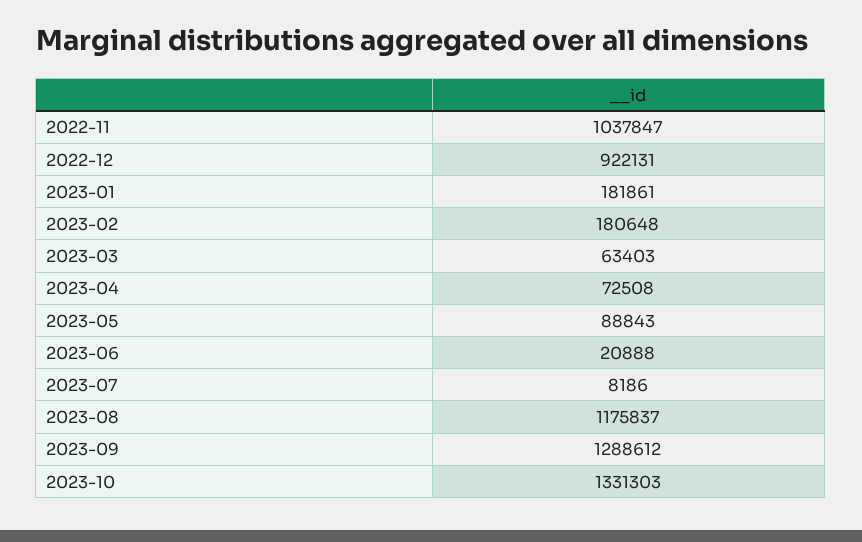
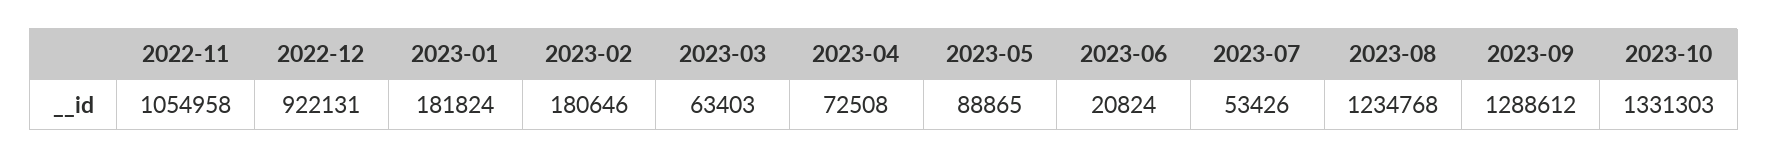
2022-11: 1037847 -> 1054958
2023-01: 181861 -> 181824
2023-02: 180648 -> 180646
2023-05: 88843 -> 88865
2023-06: 20888 -> 20824
2023-07: 8186 -> 53426
2023-08: 1175837 -> 1234768

